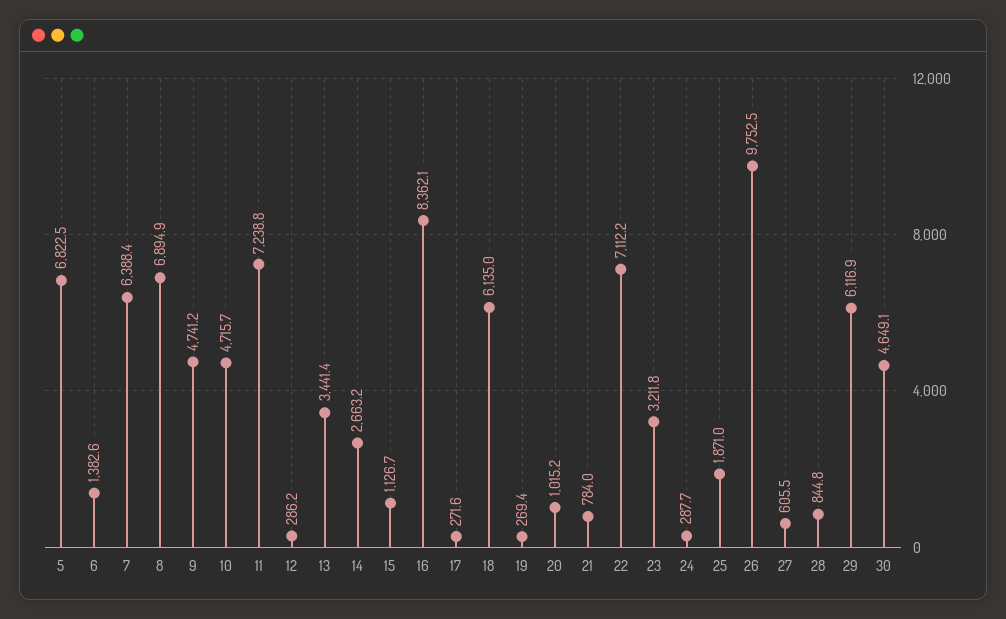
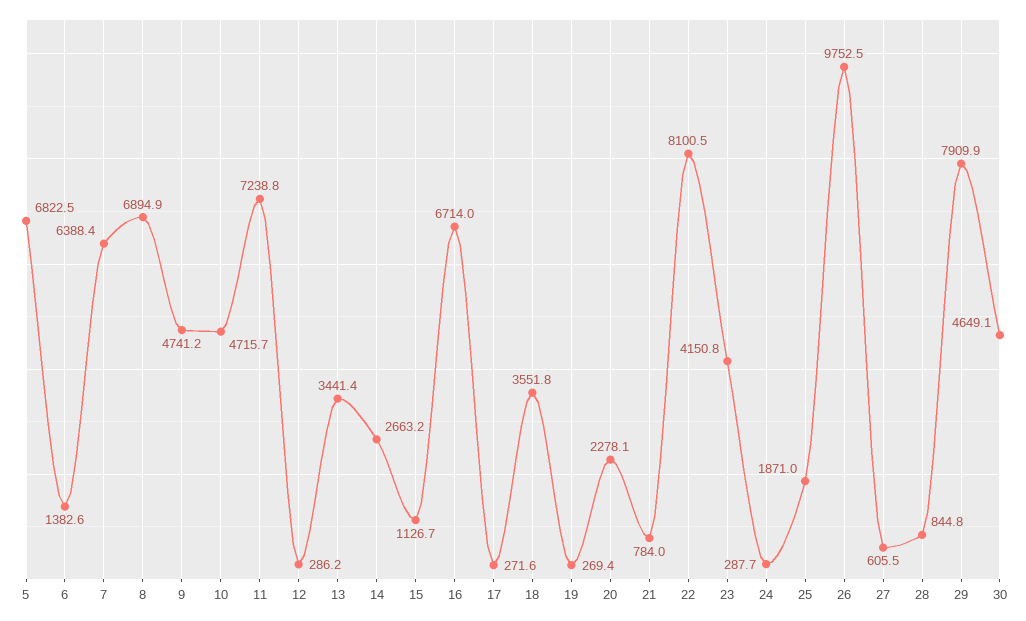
16: 8362.1 -> 6714
18: 6135 -> 3551.8
20: 1015.2 -> 2278.1
22: 7112.2 -> 8100.5
23: 3211.8 -> 4150.8
29: 6116.9 -> 7909.9

